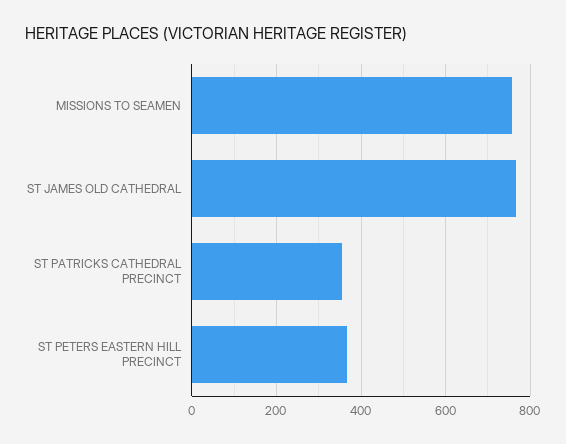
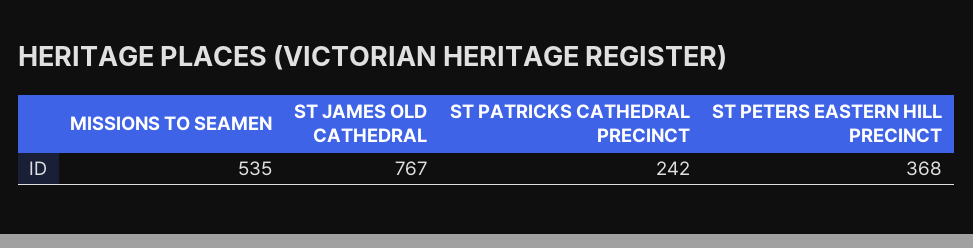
MISSIONS TO SEAMEN: 760 -> 535
ST PATRICKS CATHEDRAL PRECINCT: 360 -> 242

